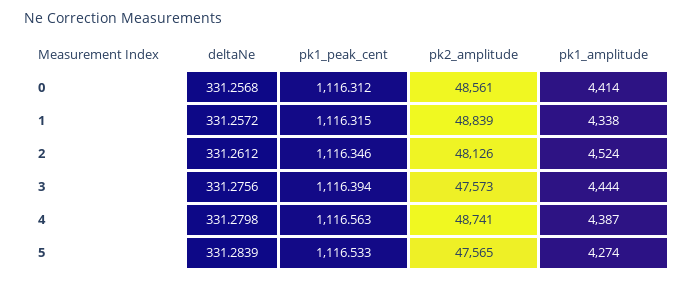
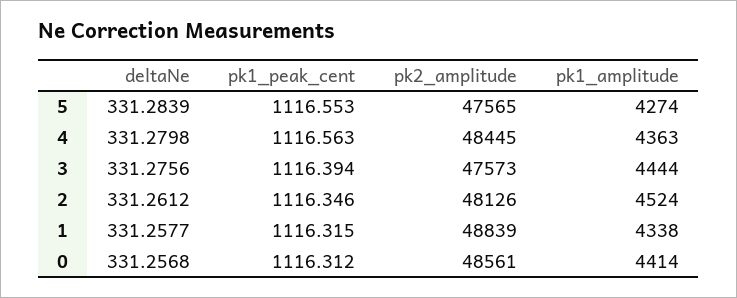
deltaNe, 1: 331.2572 -> 331.2577
pk2_amplitude, 4: 48741 -> 48445
pk1_amplitude, 4: 4387 -> 4363
pk1_peak_cent, 5: 1116.533 -> 1116.553

